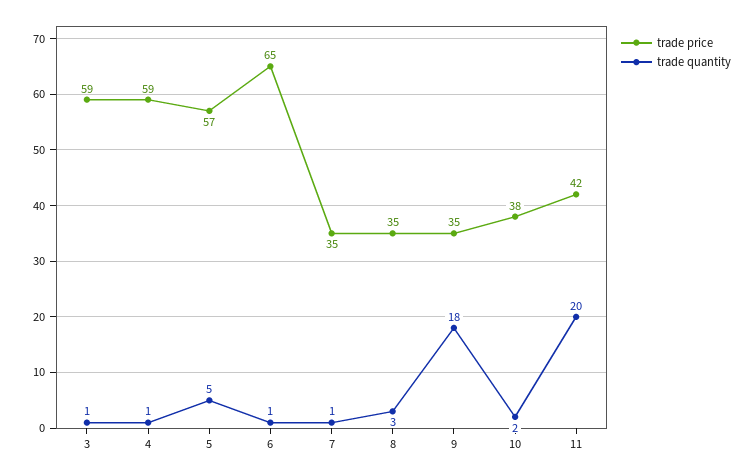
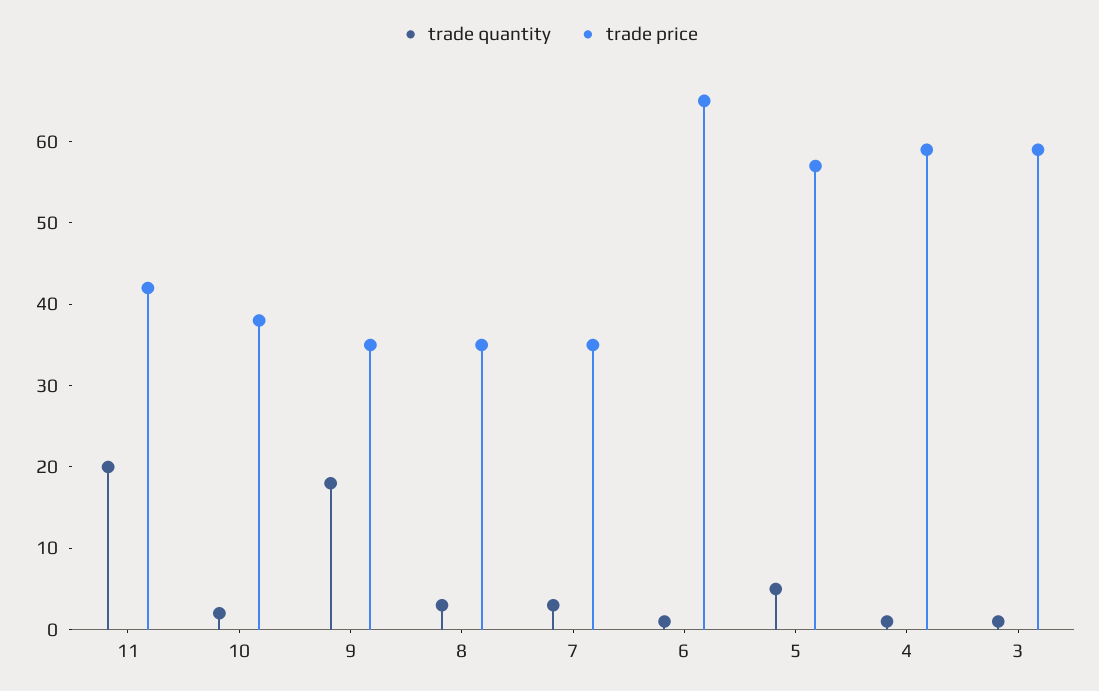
trade quantity, 7: 1 -> 3

